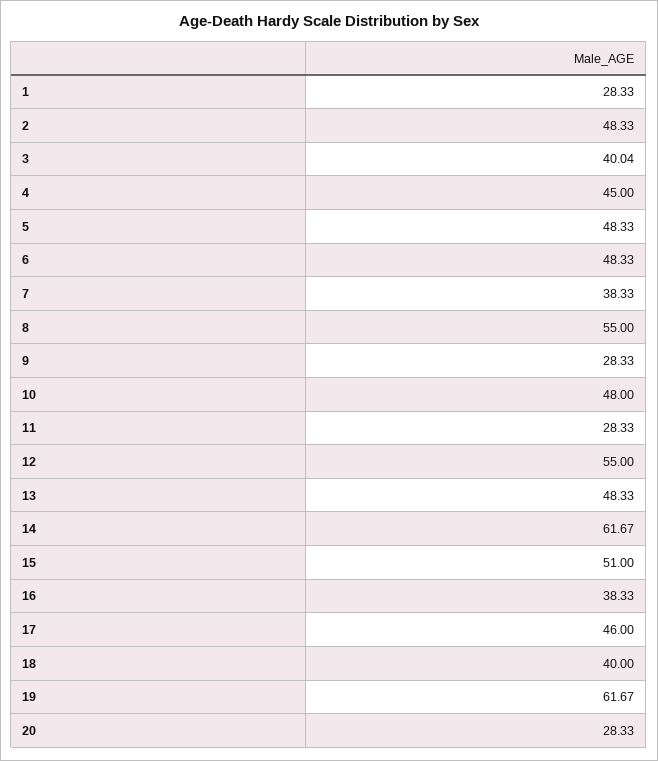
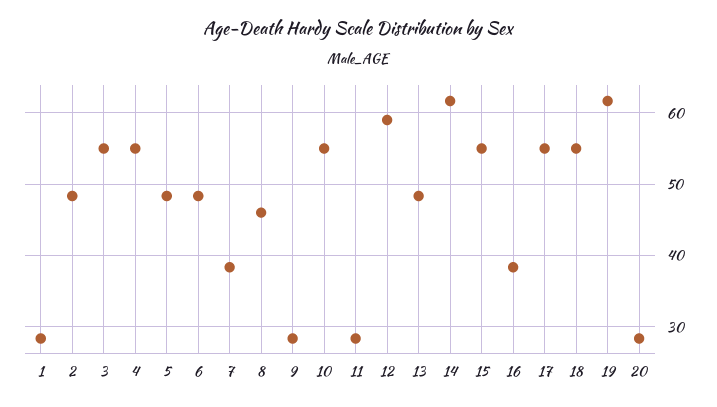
3: 40.04 -> 55
4: 45 -> 55
8: 55 -> 46
10: 48 -> 55
12: 55 -> 59
15: 51 -> 55
17: 46 -> 55
18: 40 -> 55

